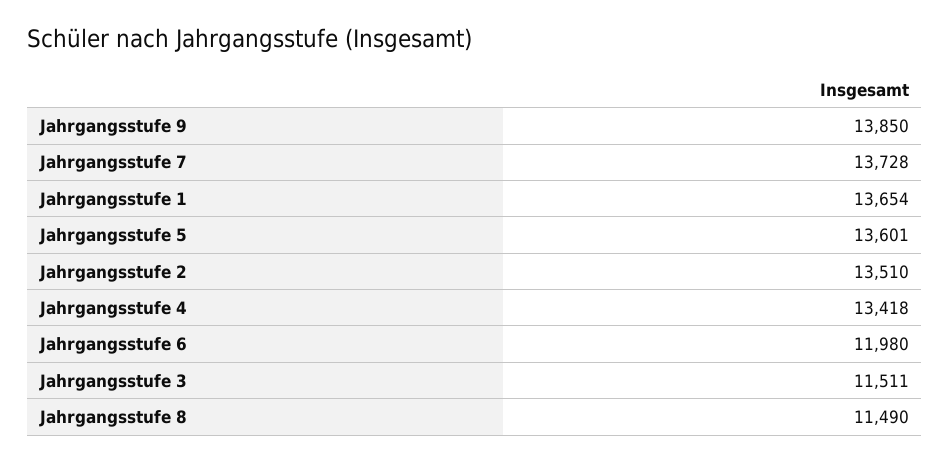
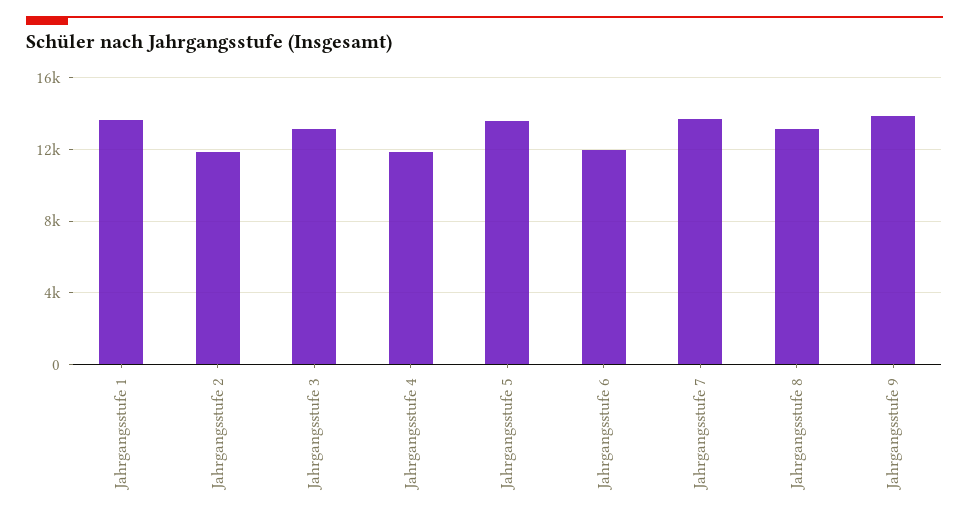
Jahrgangsstufe 2: 13510 -> 12000
Jahrgangsstufe 4: 13418 -> 12000
Jahrgangsstufe 3: 11511 -> 13000
Jahrgangsstufe 8: 11490 -> 13000

